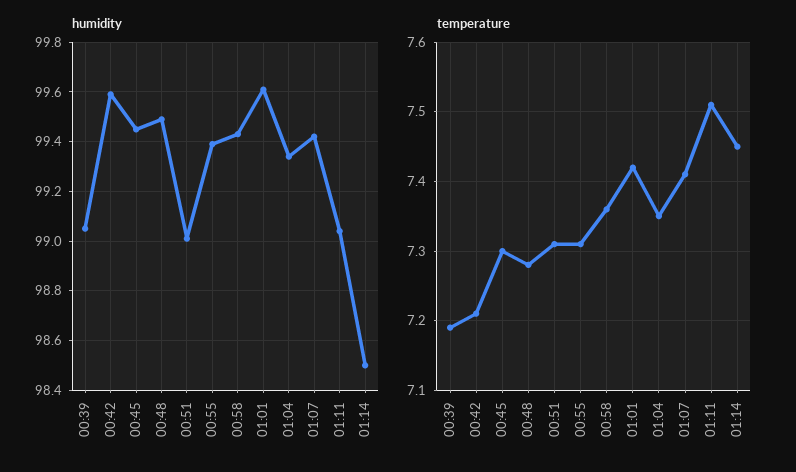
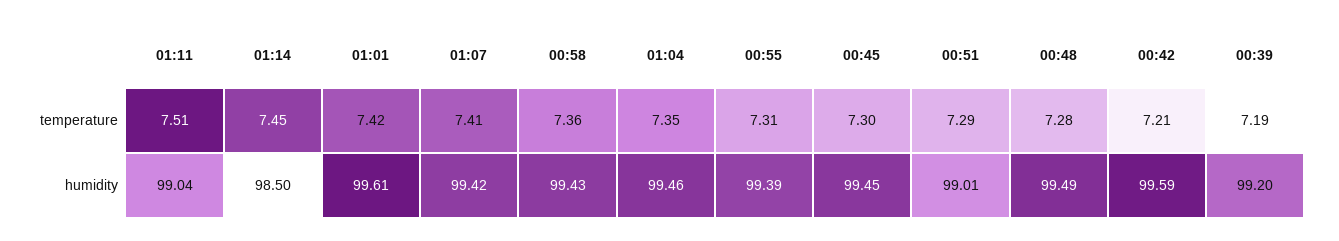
humidity, 00:39: 99.05 -> 99.2
humidity, 01:04: 99.35 -> 99.46
temperature, 00:51: 7.31 -> 7.29

